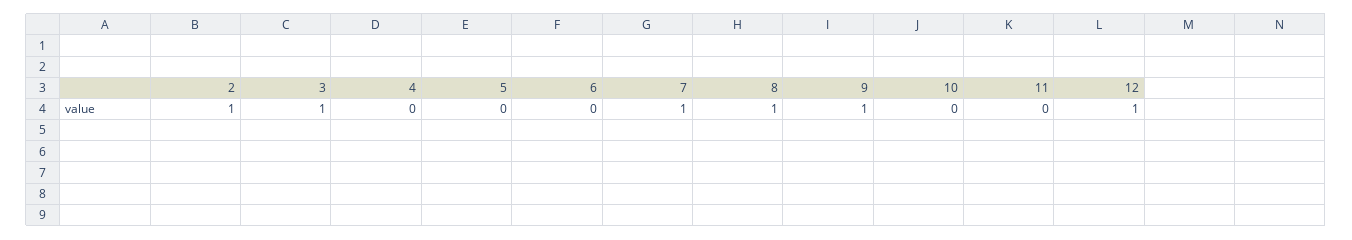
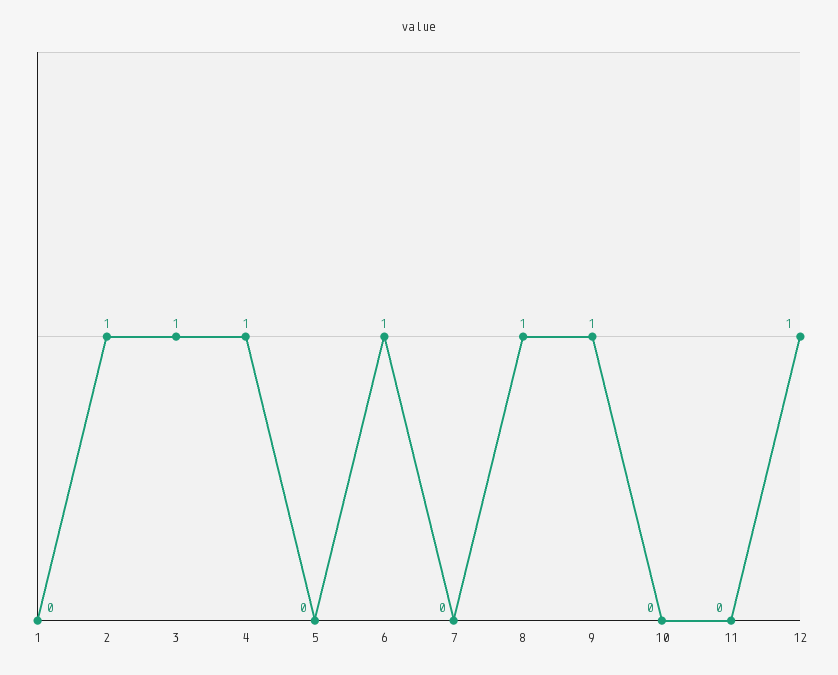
4: 0 -> 1
6: 0 -> 1
7: 1 -> 0
1: none -> 0

